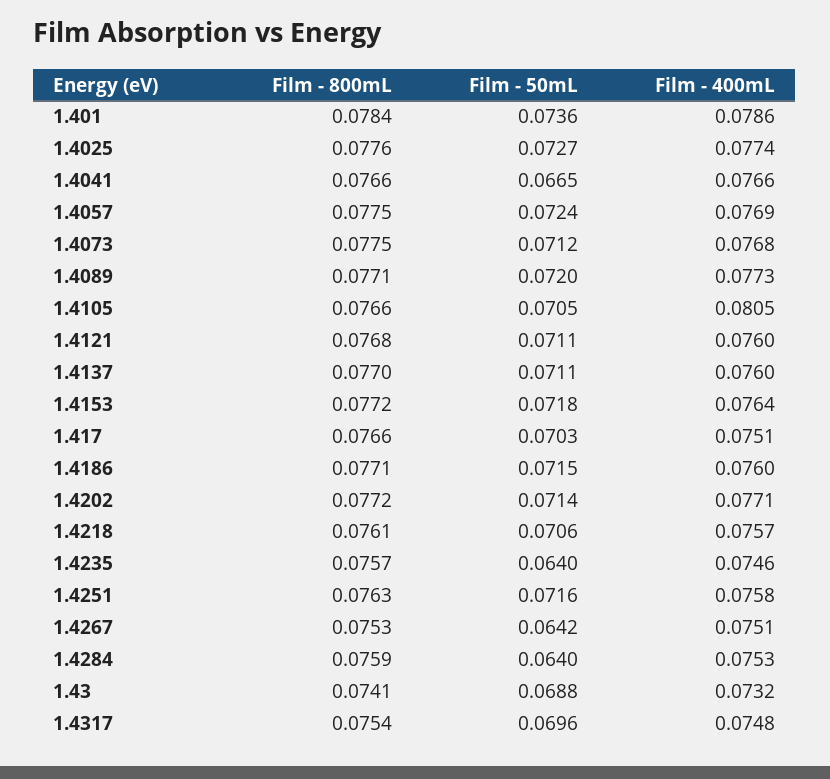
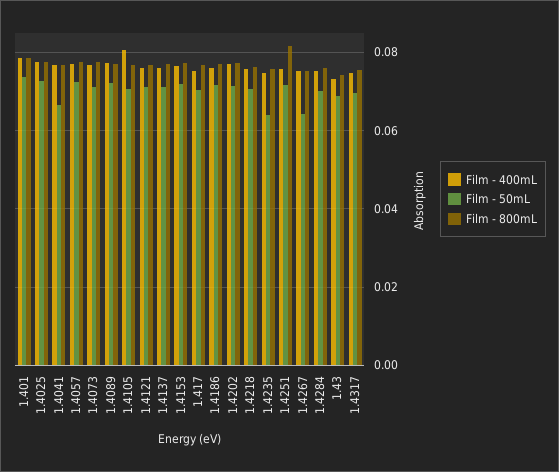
Film - 800mL, 1.4251: 0.0763 -> 0.082
Film - 50mL, 1.4284: 0.064 -> 0.07

